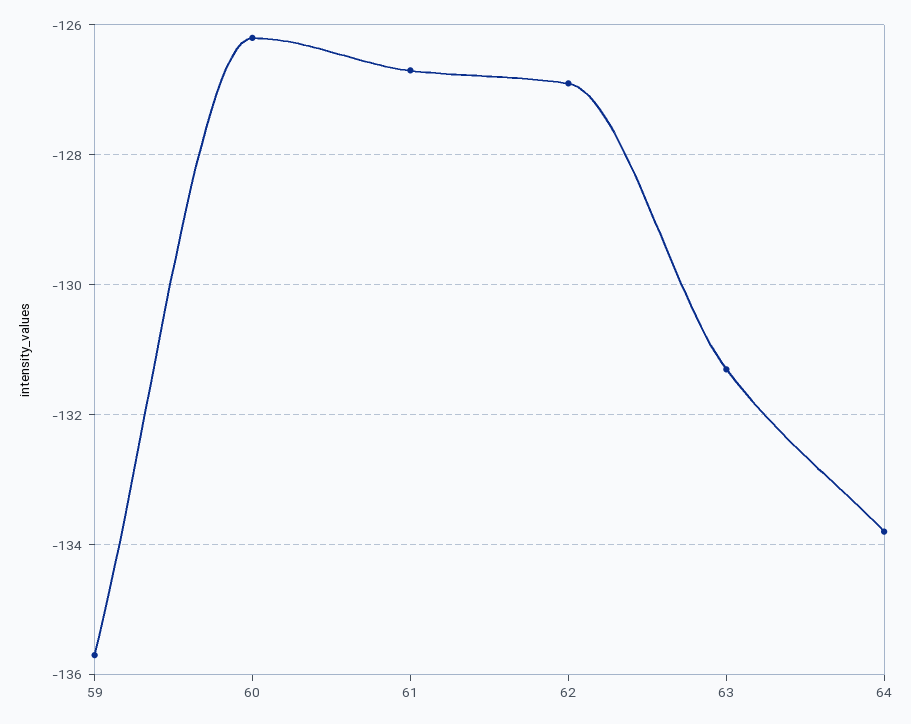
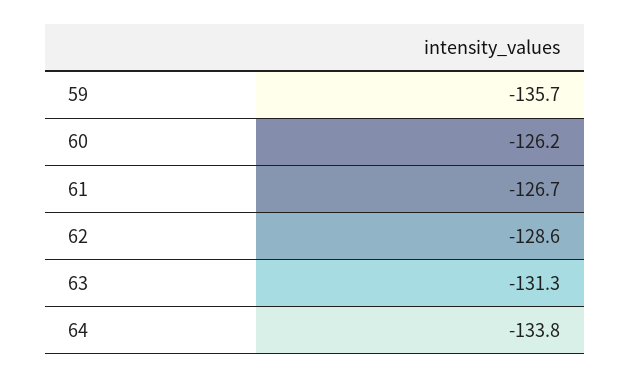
62: -127 -> -128.6

